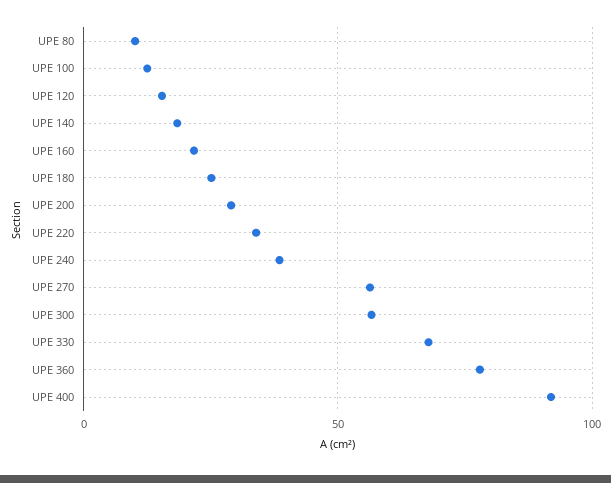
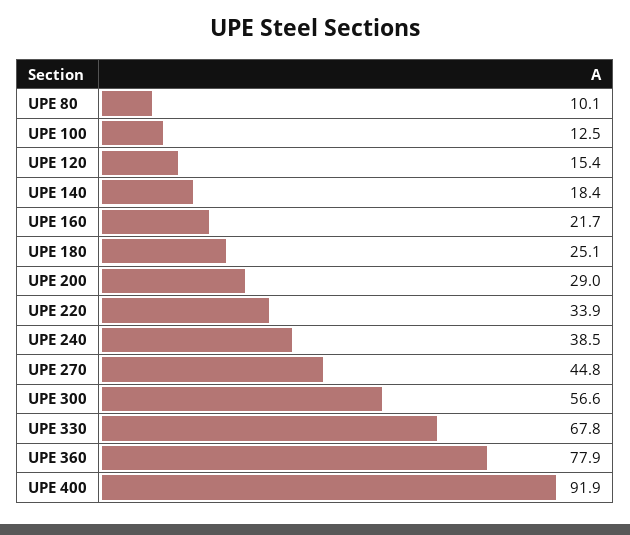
UPE 270: 55 -> 44.8

